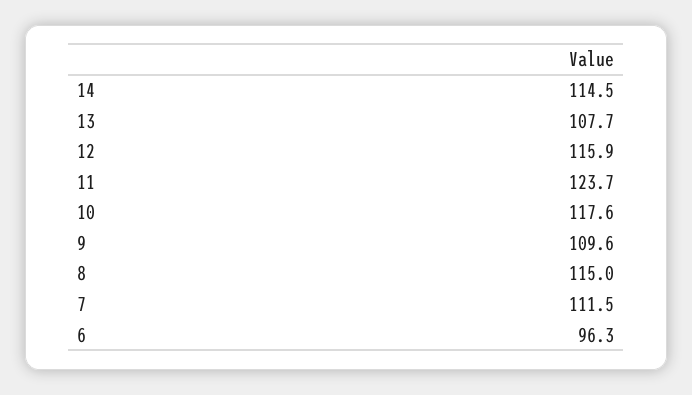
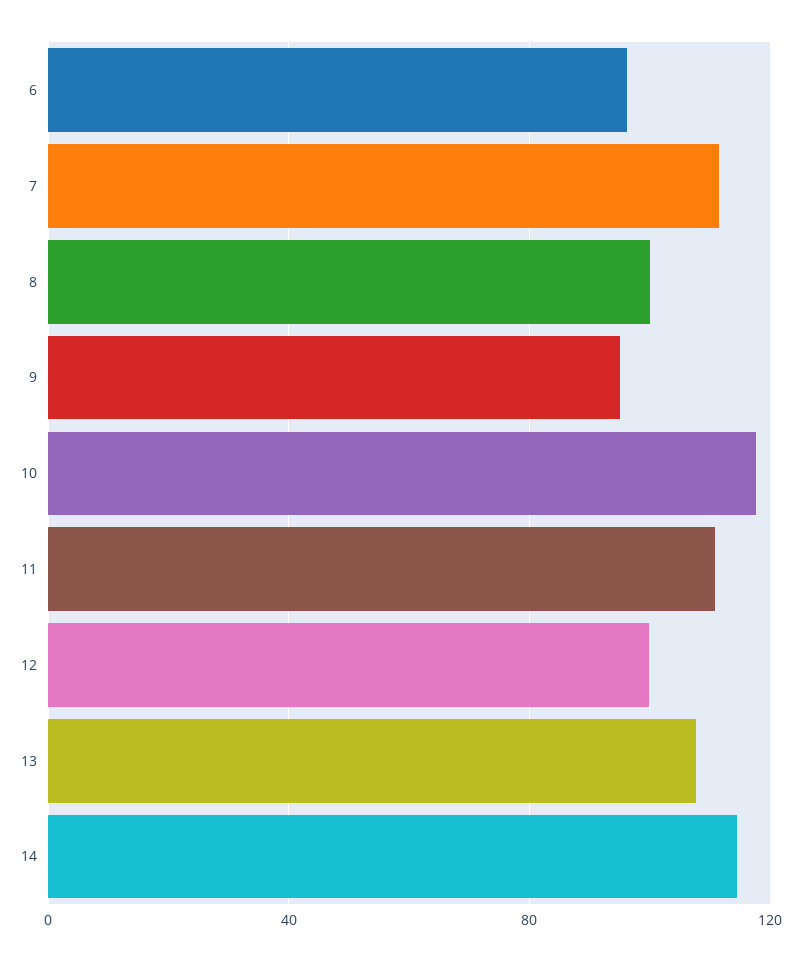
12: 115.9 -> 100
11: 123.7 -> 110
9: 109.6 -> 95
8: 115 -> 100

